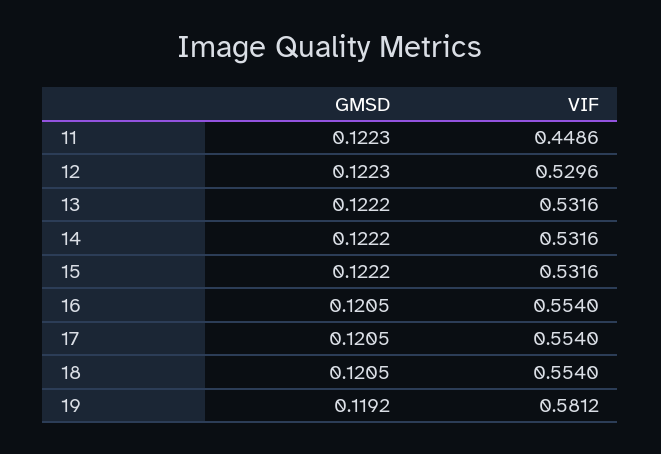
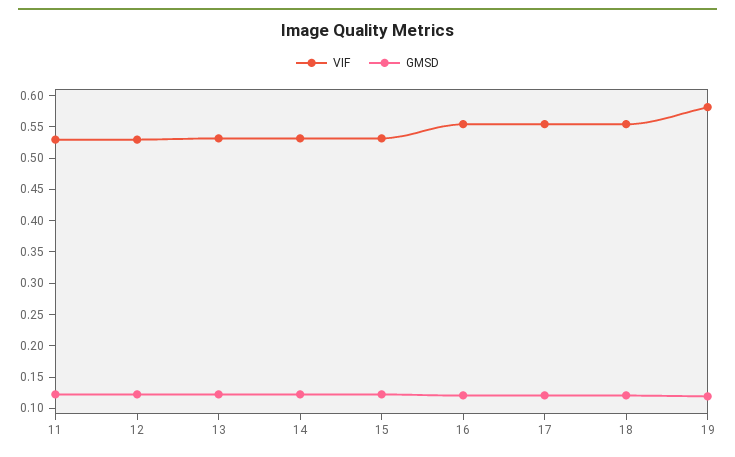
VIF, 11: 0.4486 -> 0.525

